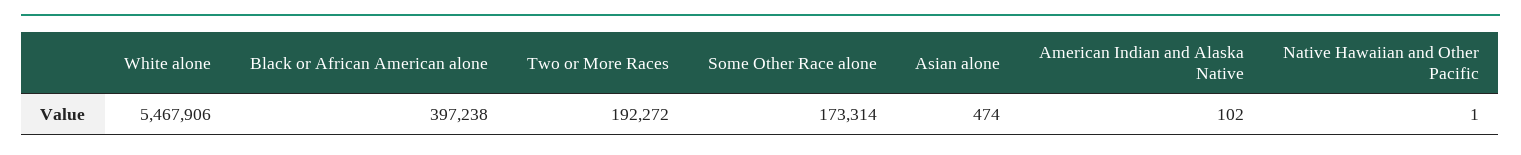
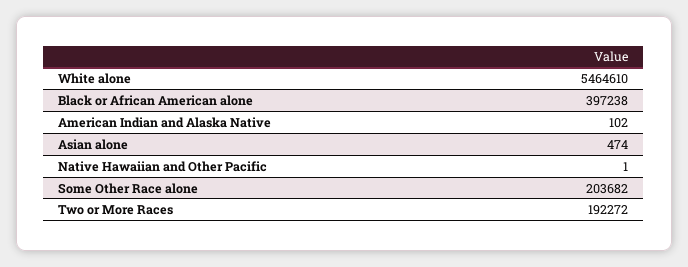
White alone: 5467906 -> 5464610
Some Other Race alone: 173314 -> 203682

